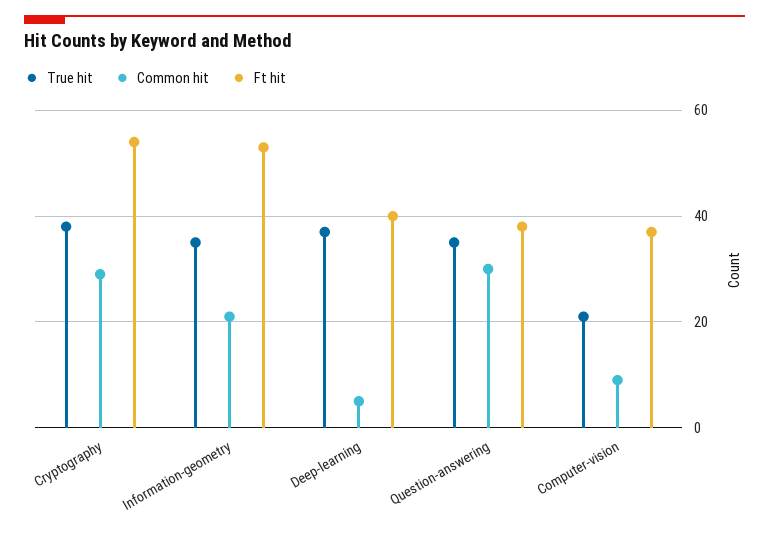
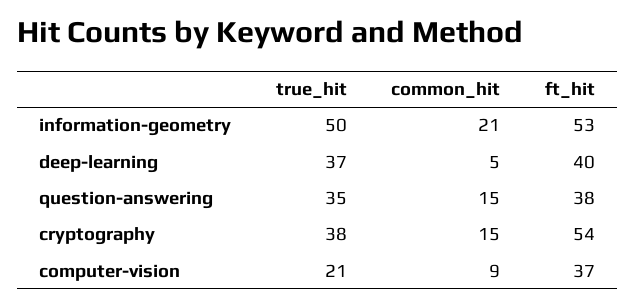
Common hit, Cryptography: 30 -> 15
True hit, Information-geometry: 35 -> 50
Common hit, Question-answering: 30 -> 15

